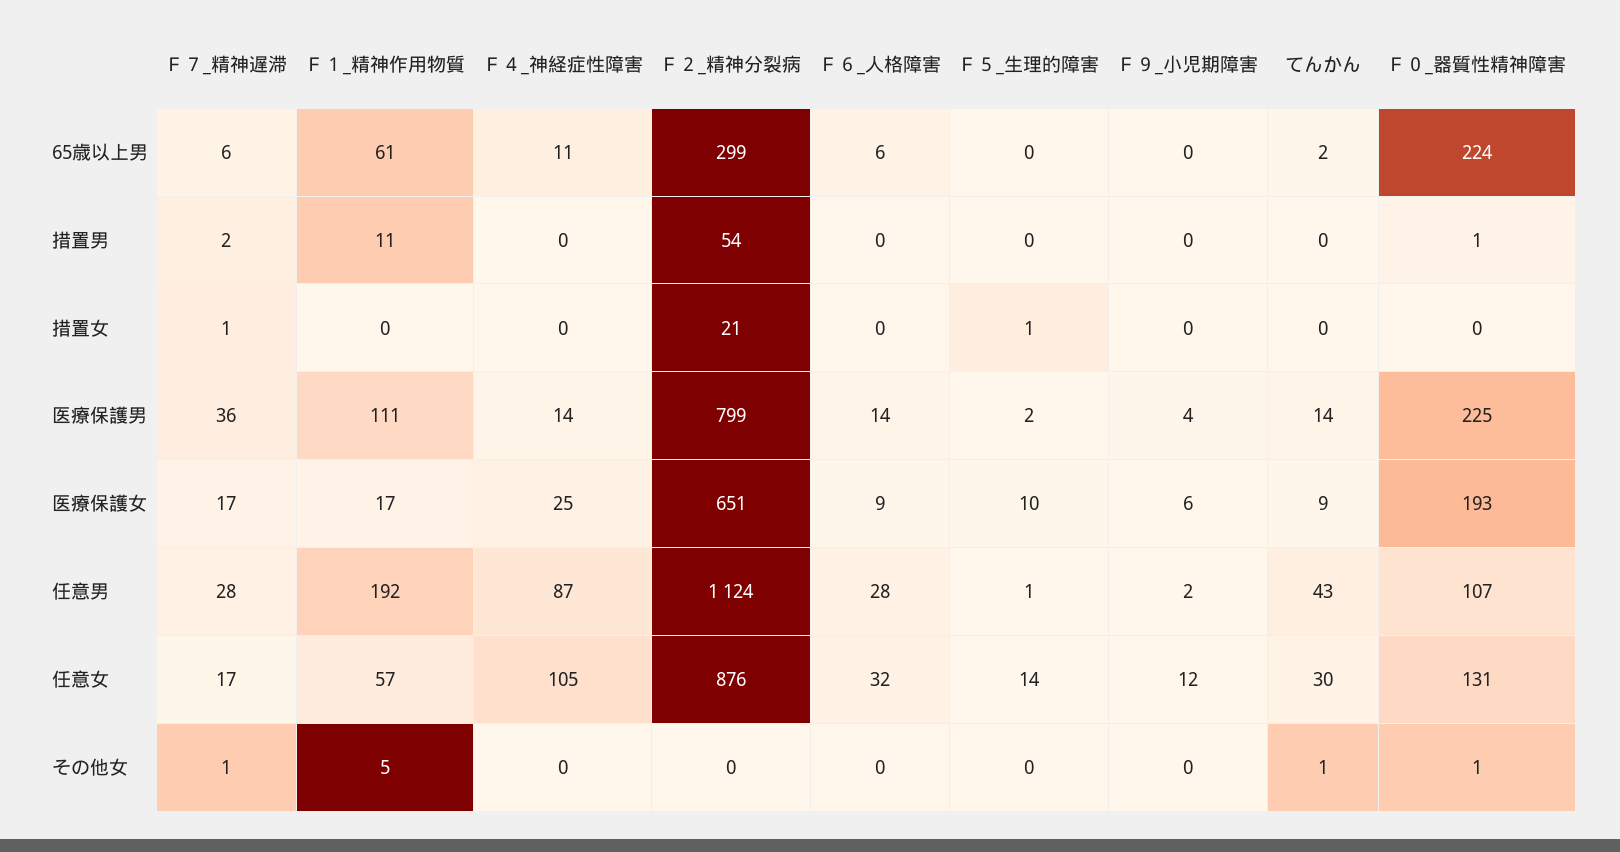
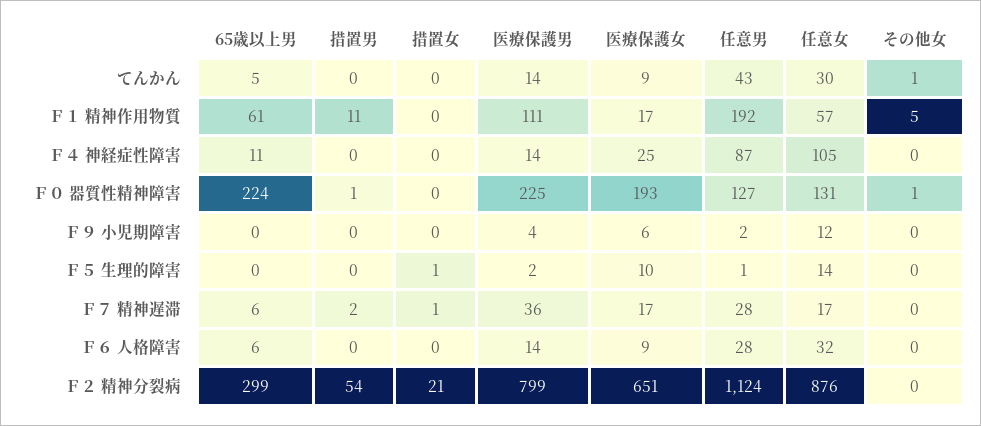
てんかん, 65歳以上男: 2 -> 5
Ｆ０_器質性精神障害, 任意男: 107 -> 127
Ｆ７_精神遅滞, その他女: 1 -> 0

